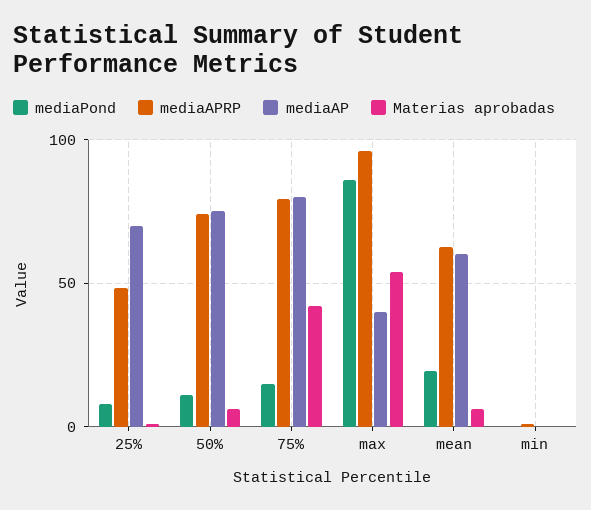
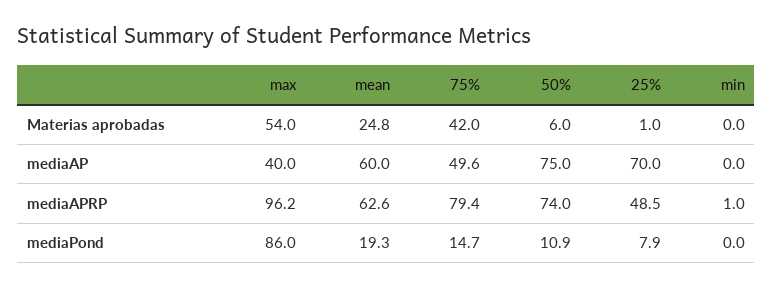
mediaAP, 75%: 80 -> 49.6
Materias aprobadas, mean: 5 -> 24.8

